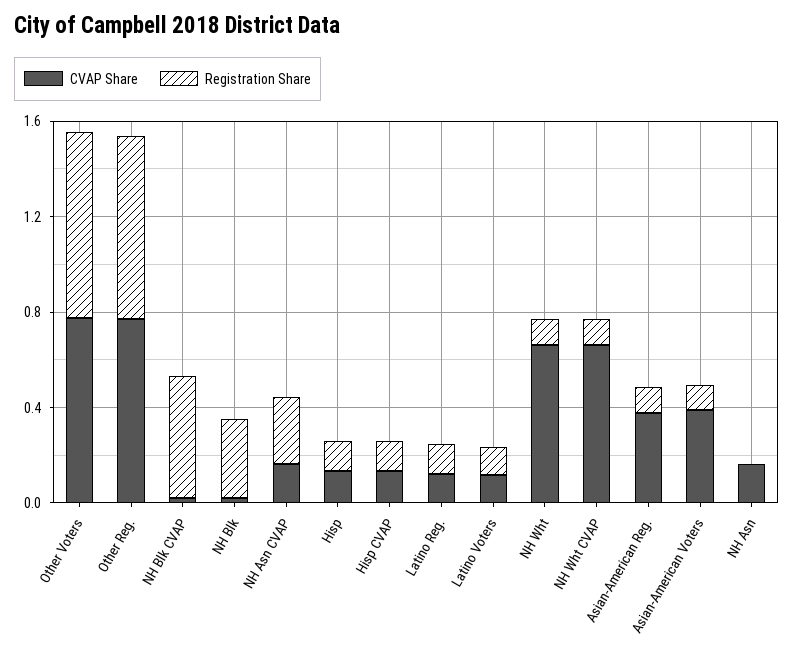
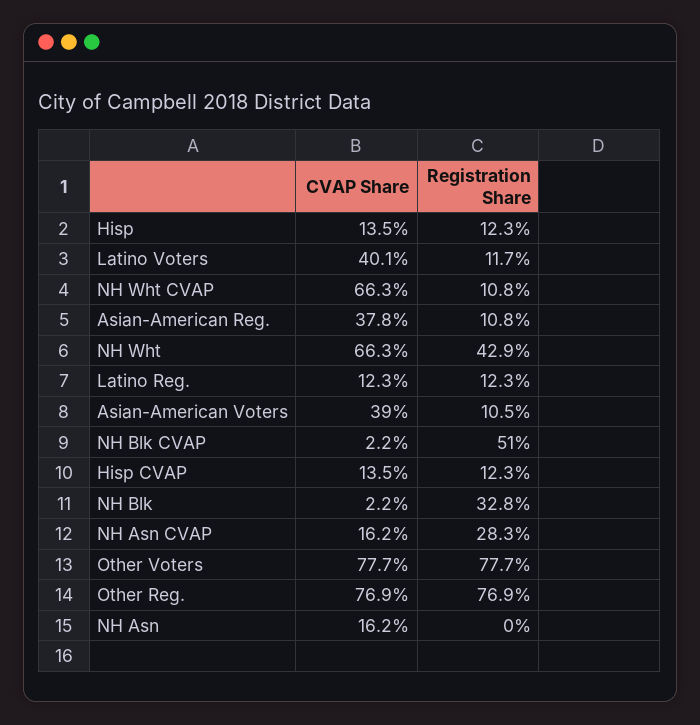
CVAP Share, Latino Voters: 0.1 -> 0.401
Registration Share, NH Wht: 0.1 -> 0.429

